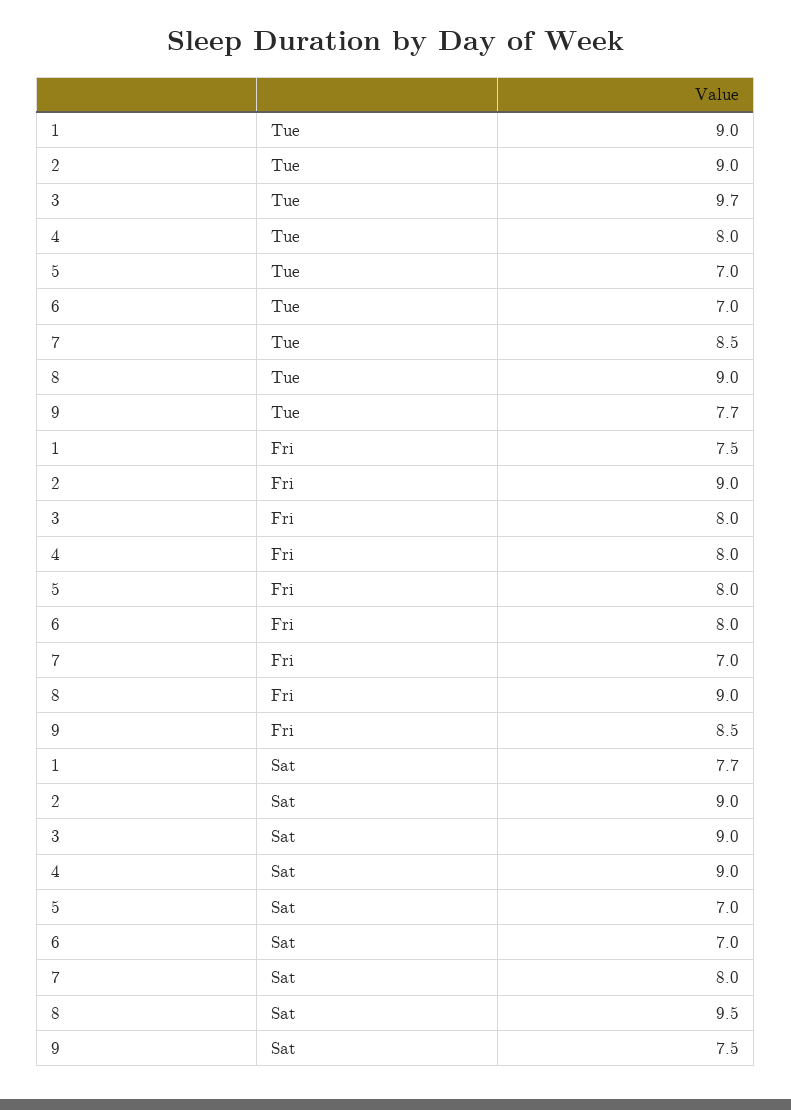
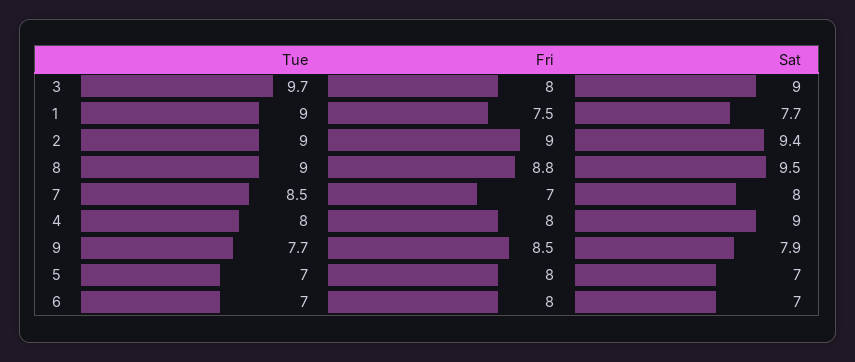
8, Fri: 9 -> 8.8
2, Sat: 9 -> 9.4
9, Sat: 7.5 -> 7.9

